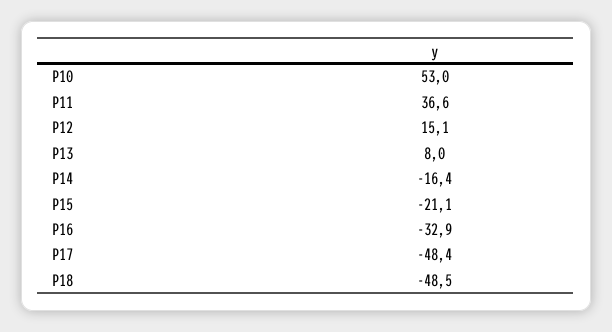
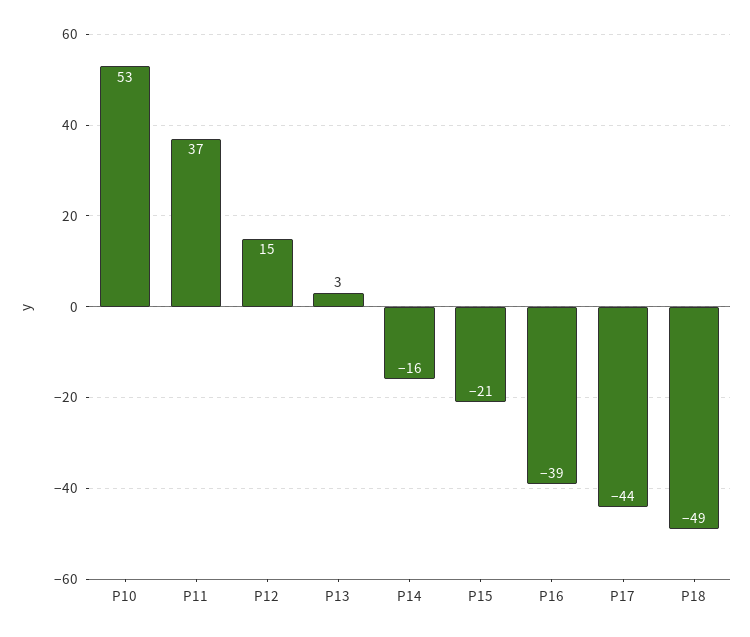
P13: 8 -> 3
P16: -32.9 -> -39
P17: -48.4 -> -44

